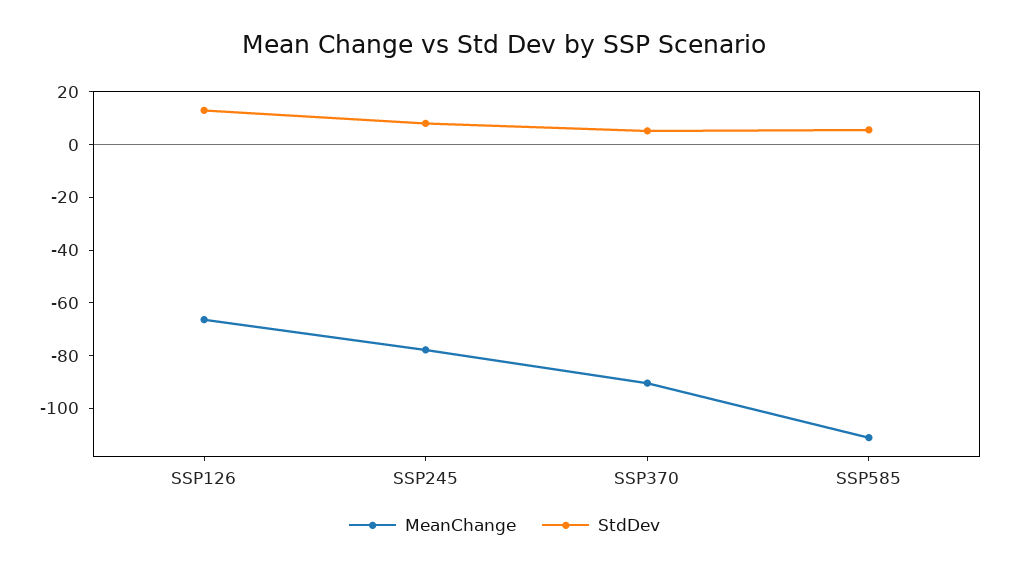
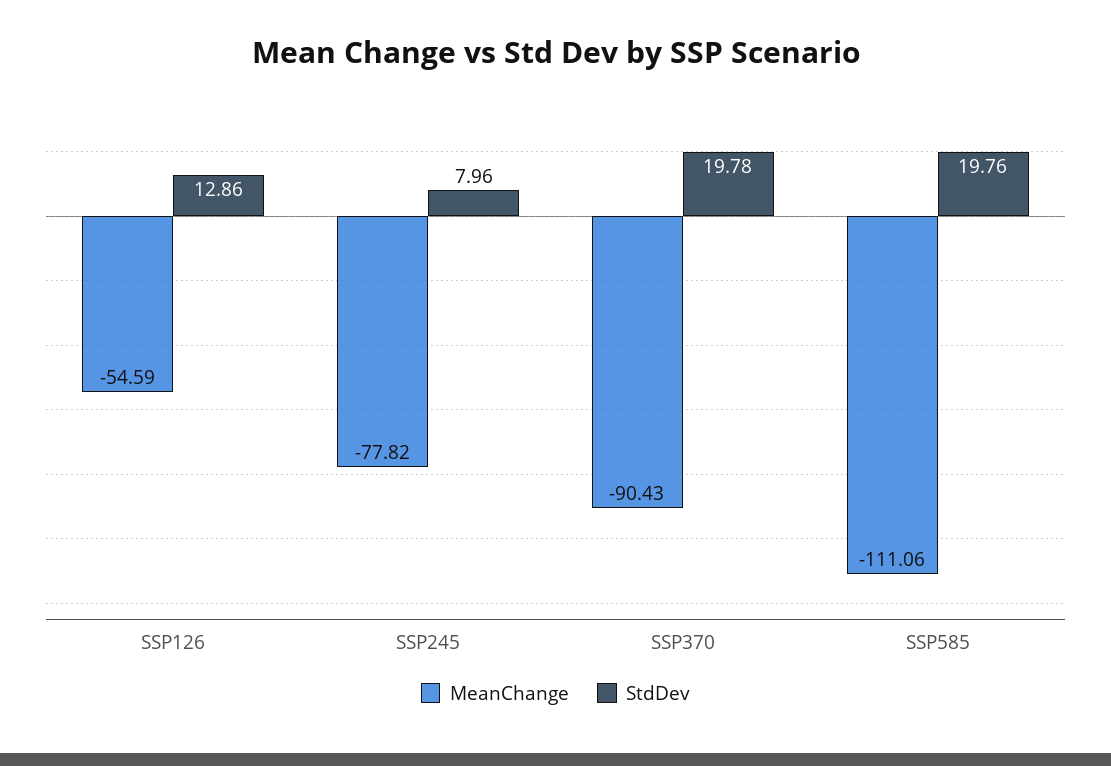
MeanChange, SSP126: -65 -> -54.59
StdDev, SSP370: 5 -> 19.78
StdDev, SSP585: 5 -> 19.76

